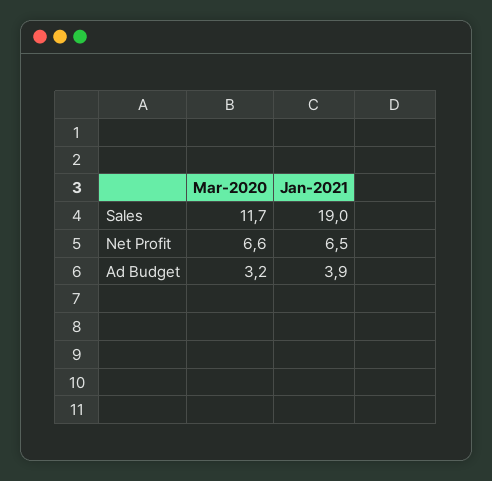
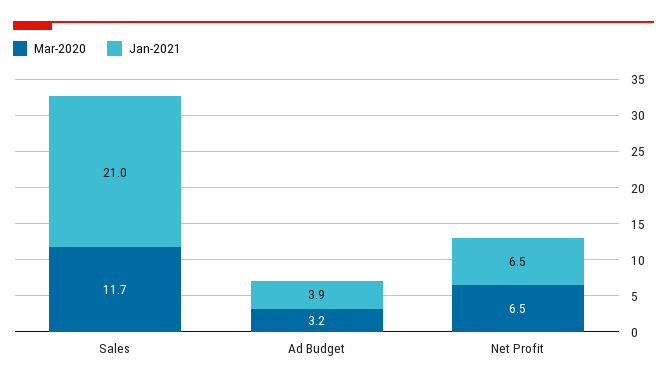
Jan-2021, Sales: 19 -> 21
Mar-2020, Net Profit: 6.6 -> 6.5

